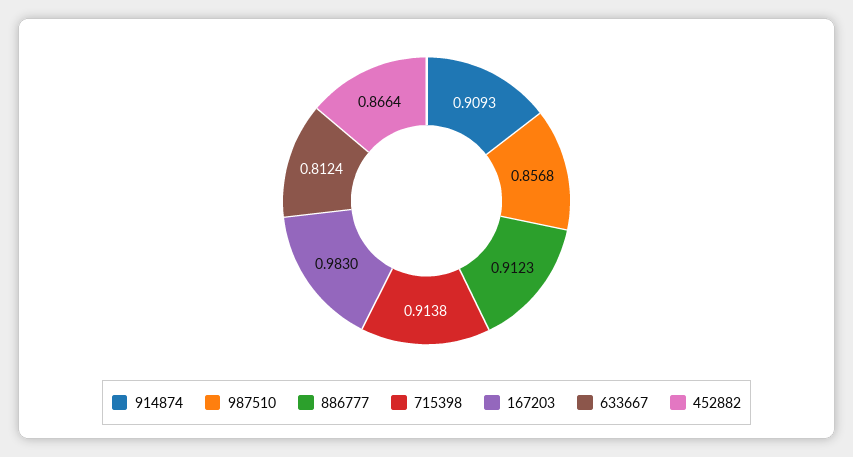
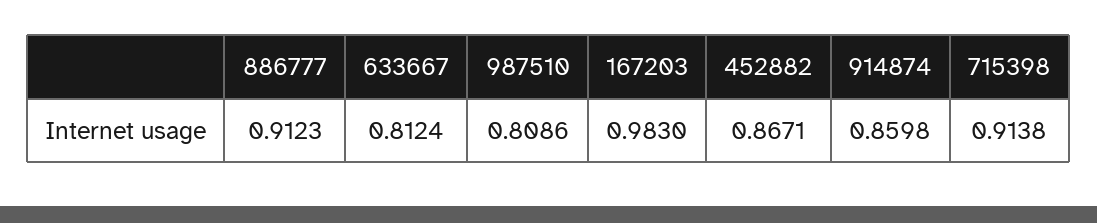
914874: 0.9093 -> 0.8598
987510: 0.8568 -> 0.8086
452882: 0.8664 -> 0.8671

